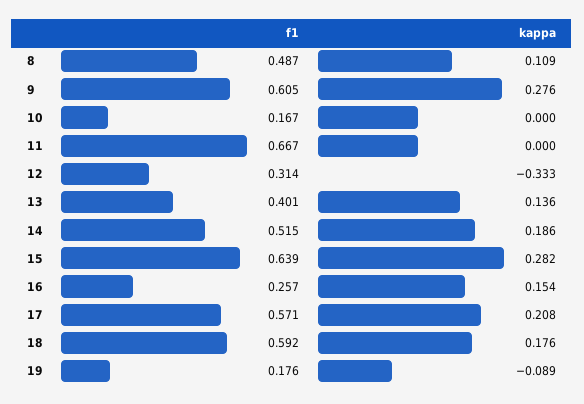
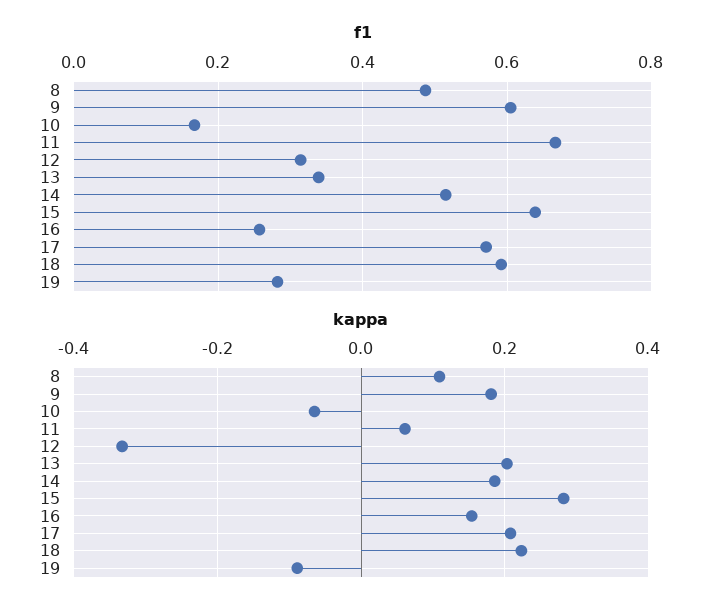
kappa, 9: 0.276 -> 0.18
kappa, 10: 0 -> -0.06
kappa, 11: 0 -> 0.06
f1, 13: 0.401 -> 0.34
kappa, 13: 0.136 -> 0.2
kappa, 18: 0.176 -> 0.22
f1, 19: 0.176 -> 0.28

